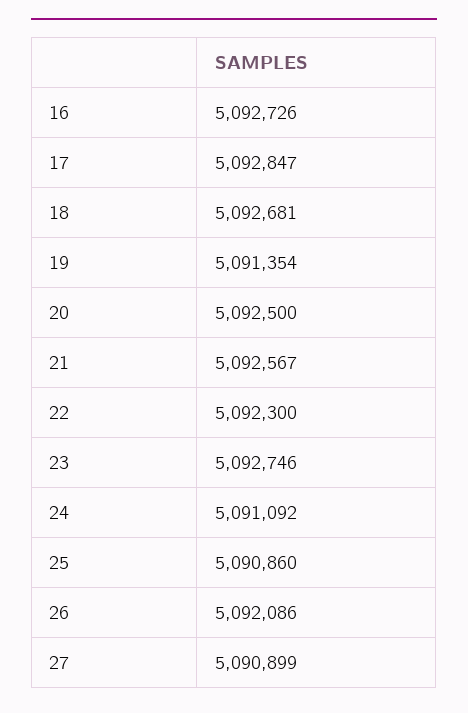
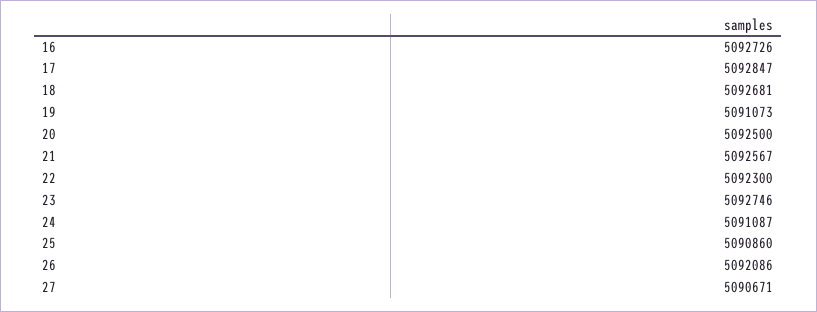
19: 5091354 -> 5091073
24: 5091092 -> 5091087
27: 5090899 -> 5090671

